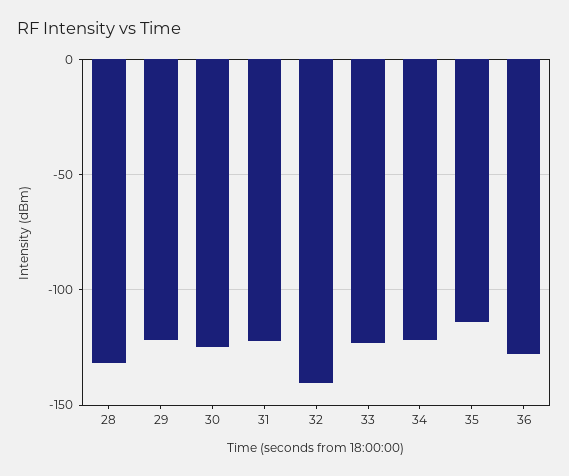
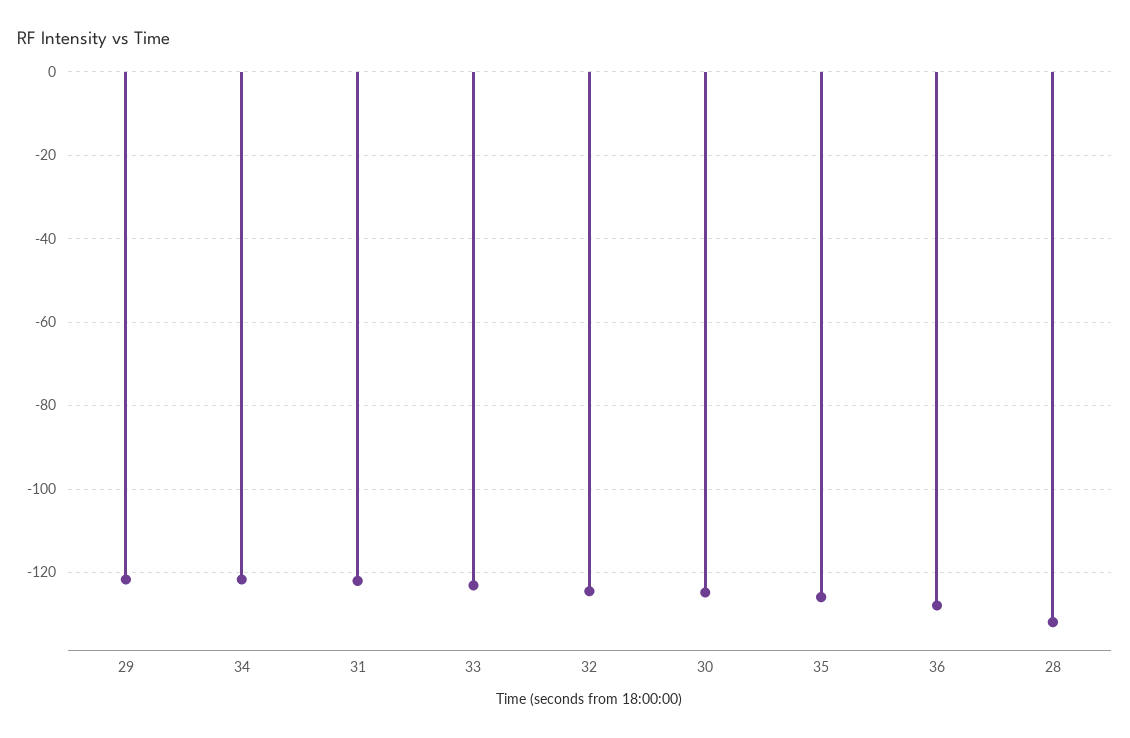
32: -140 -> -124
35: -115 -> -126

